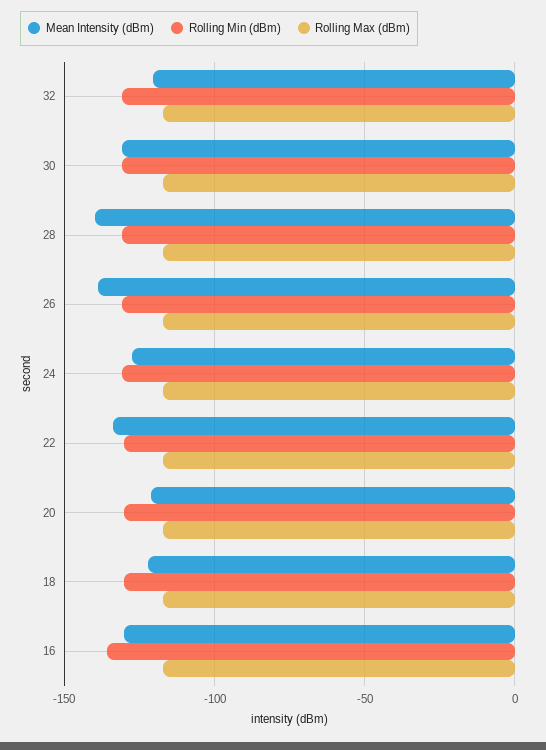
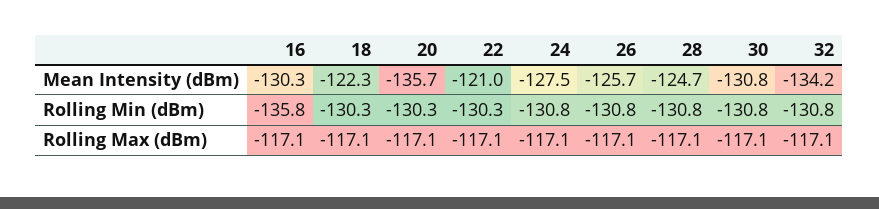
Mean Intensity (dBm), 32: -120 -> -134.2
Mean Intensity (dBm), 28: -140 -> -124.7
Mean Intensity (dBm), 26: -140 -> -125.7
Mean Intensity (dBm), 22: -135 -> -121
Mean Intensity (dBm), 20: -120 -> -135.7

